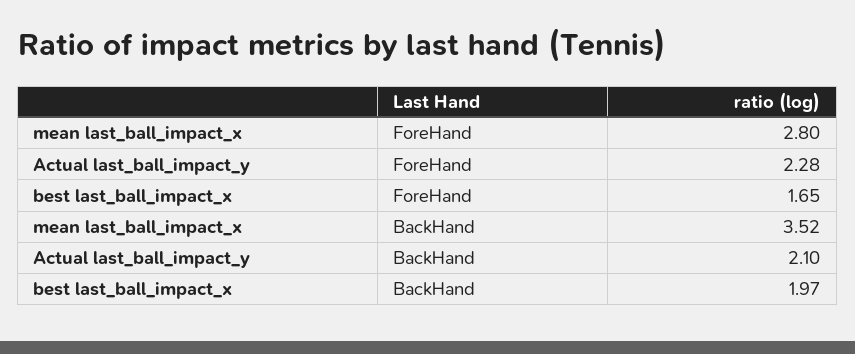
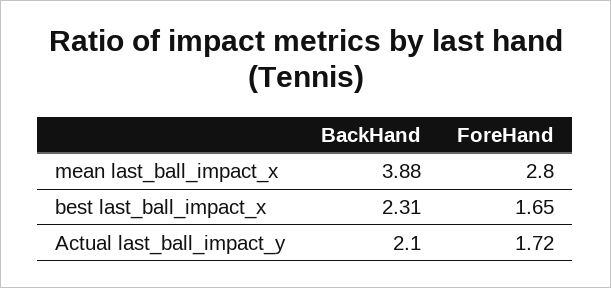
Actual last_ball_impact_y, ForeHand: 2.28 -> 1.72
mean last_ball_impact_x, BackHand: 3.52 -> 3.88
best last_ball_impact_x, BackHand: 1.97 -> 2.31

